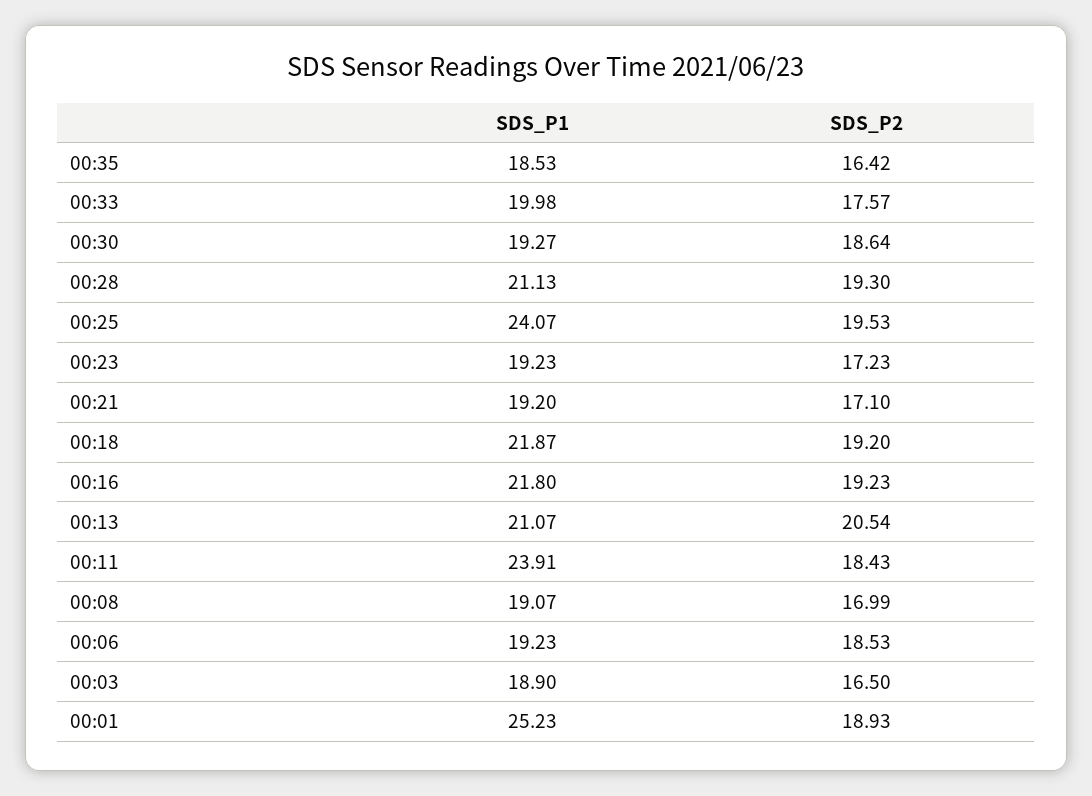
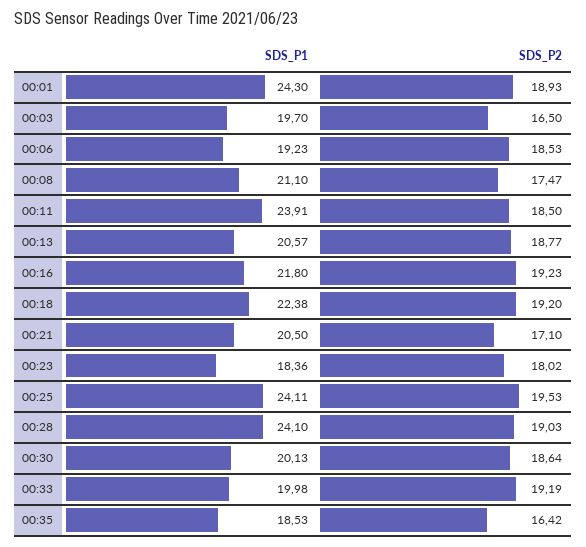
SDS_P2, 00:33: 17.57 -> 19.19
SDS_P1, 00:30: 19.27 -> 20.13
SDS_P1, 00:28: 21.13 -> 24.1
SDS_P2, 00:28: 19.3 -> 19.03
SDS_P1, 00:25: 24.07 -> 24.11
SDS_P1, 00:23: 19.23 -> 18.36
SDS_P2, 00:23: 17.23 -> 18.02
SDS_P1, 00:21: 19.2 -> 20.5
SDS_P1, 00:18: 21.87 -> 22.38
SDS_P1, 00:13: 21.07 -> 20.57
SDS_P2, 00:13: 20.54 -> 18.77
SDS_P2, 00:11: 18.43 -> 18.5
SDS_P1, 00:08: 19.07 -> 21.1
SDS_P2, 00:08: 16.99 -> 17.47
SDS_P1, 00:03: 18.9 -> 19.7
SDS_P1, 00:01: 25.23 -> 24.3

